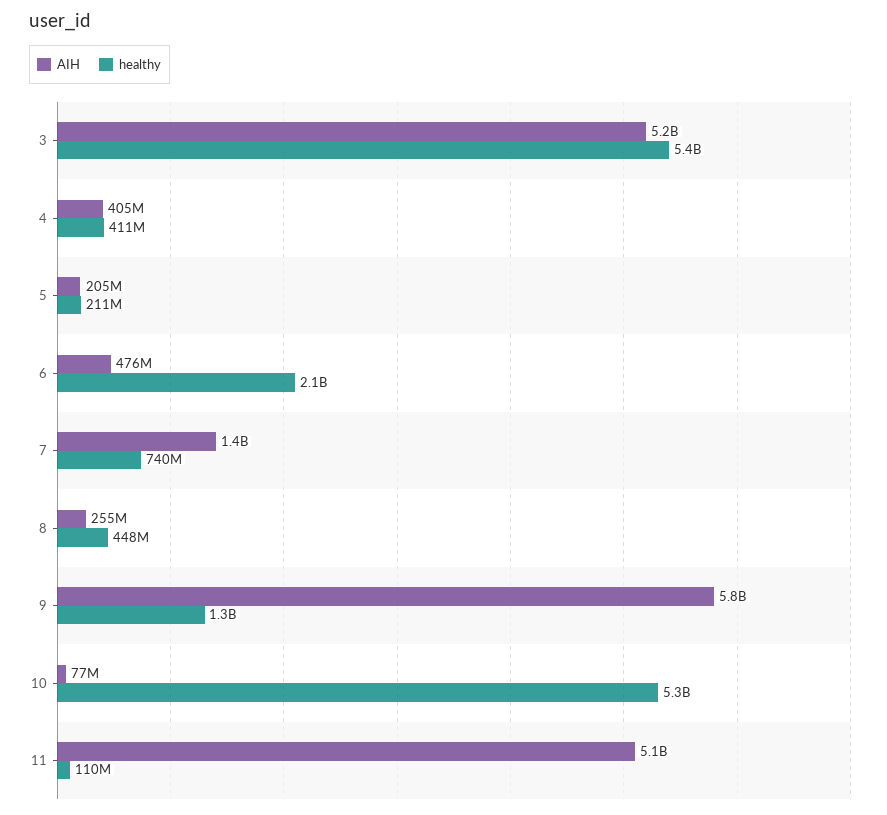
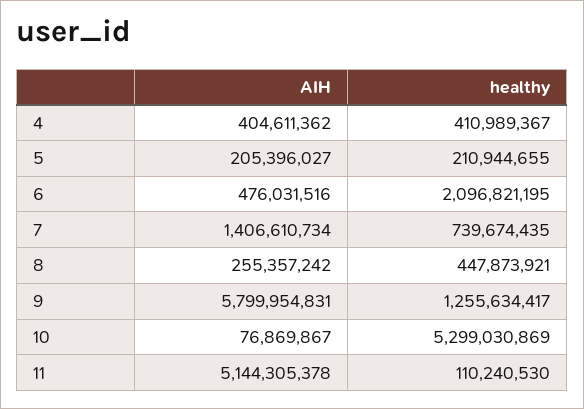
AIH, 3: 5200000000 -> none
healthy, 3: 5400000000 -> none

